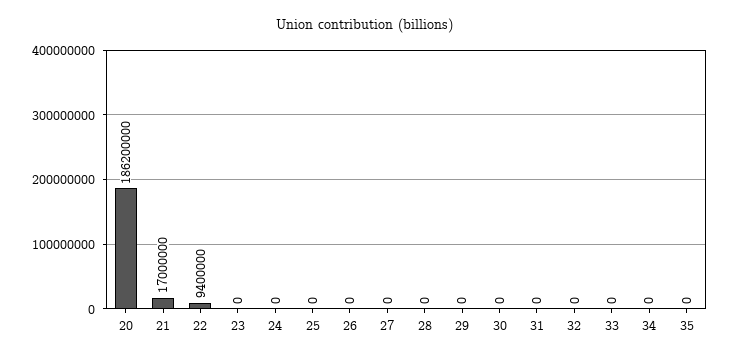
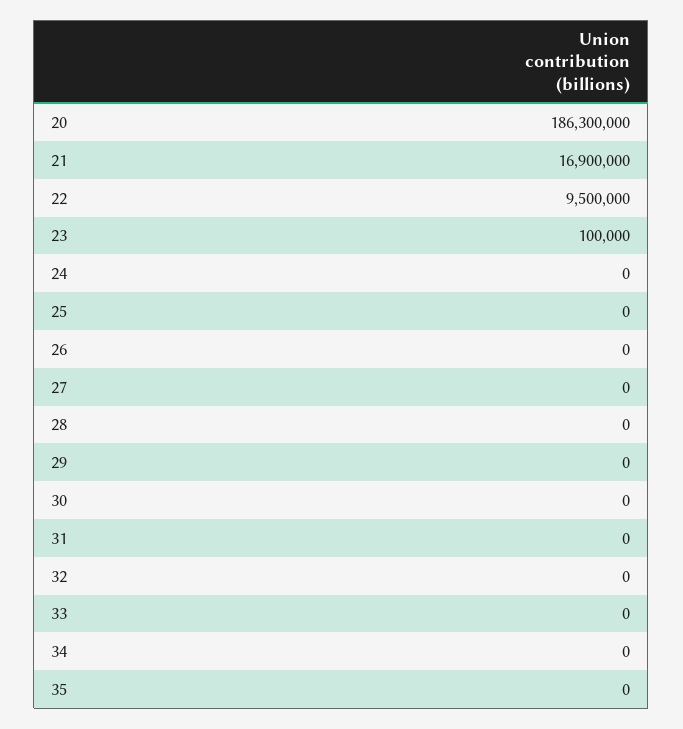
20: 186200000 -> 186300000
21: 17000000 -> 16900000
22: 9400000 -> 9500000
23: 0 -> 100000

